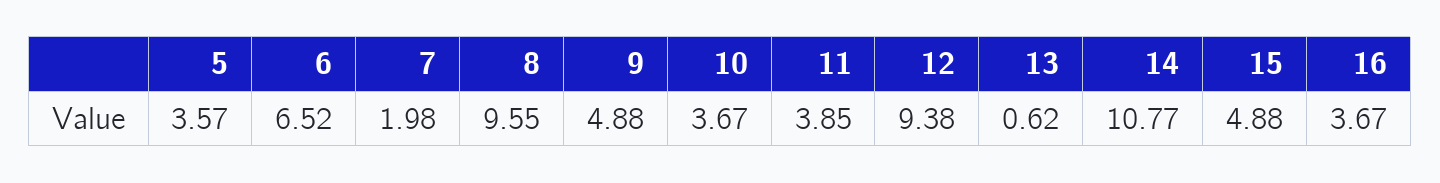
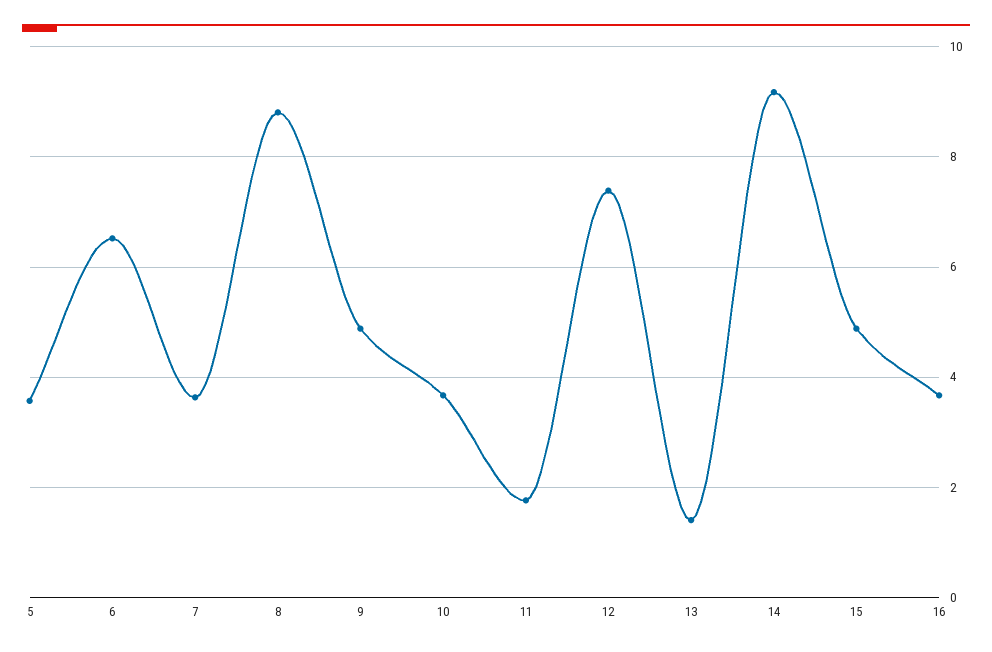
7: 1.98 -> 3.6
8: 9.55 -> 8.8
11: 3.85 -> 1.8
12: 9.38 -> 7.4
13: 0.62 -> 1.4
14: 10.77 -> 9.2

